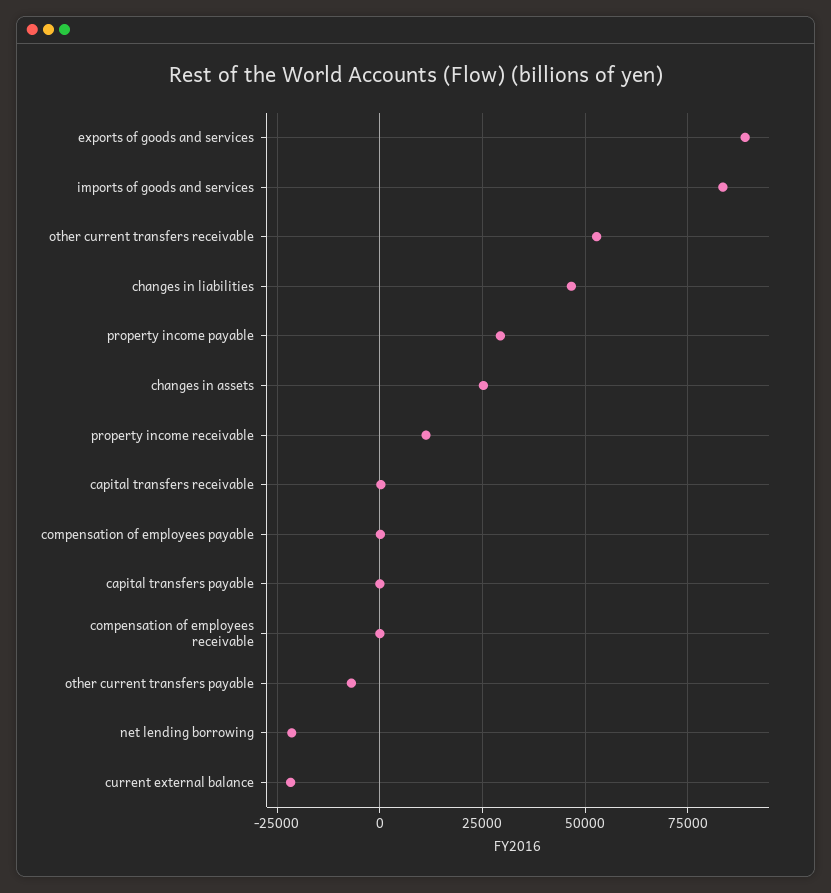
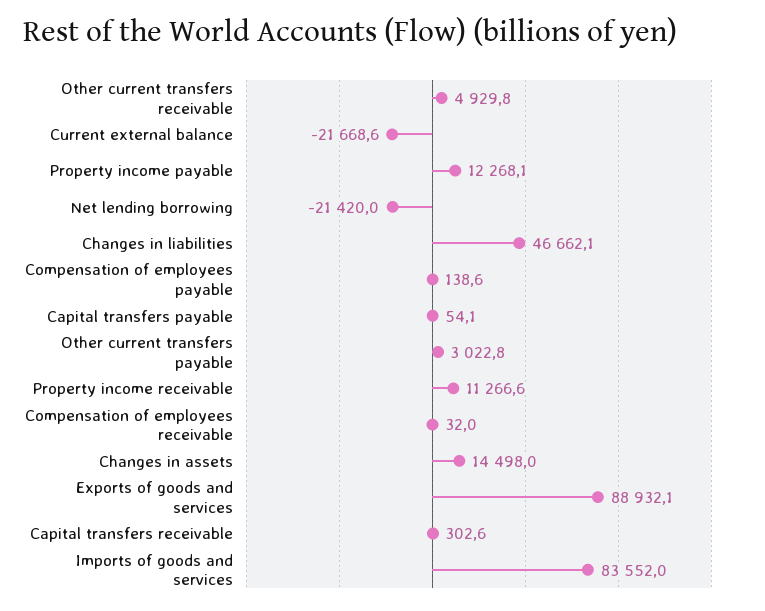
other current transfers receivable: 52500 -> 4929.8
property income payable: 30000 -> 12268.1
changes in assets: 25000 -> 14498
other current transfers payable: -7500 -> 3022.8

